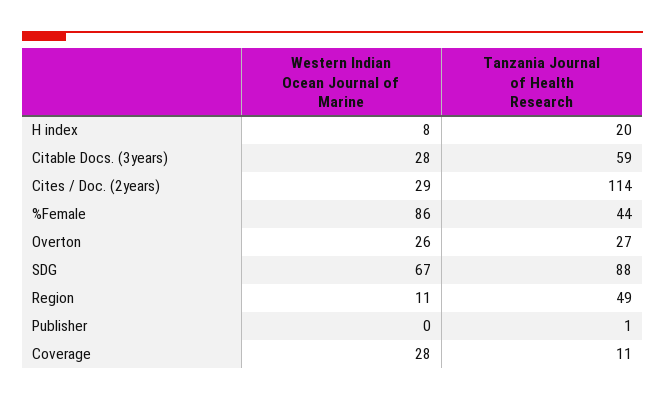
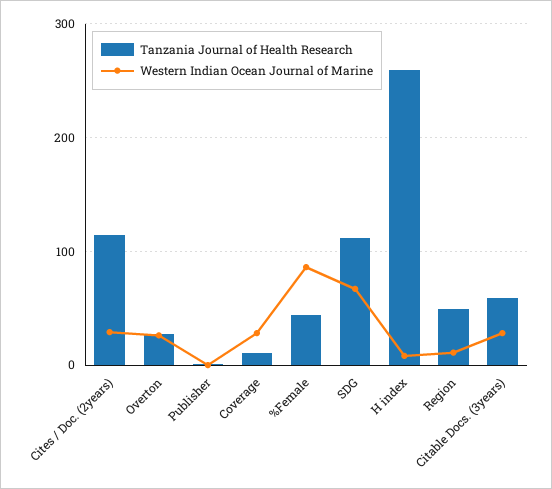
Tanzania Journal of Health Research, H index: 20 -> 260
Tanzania Journal of Health Research, SDG: 88 -> 110

